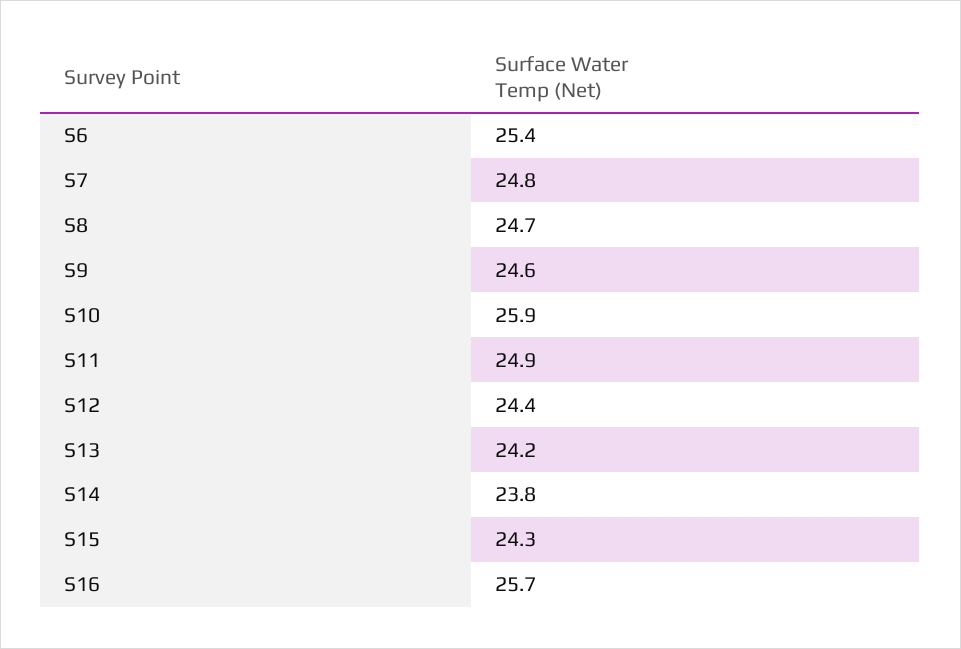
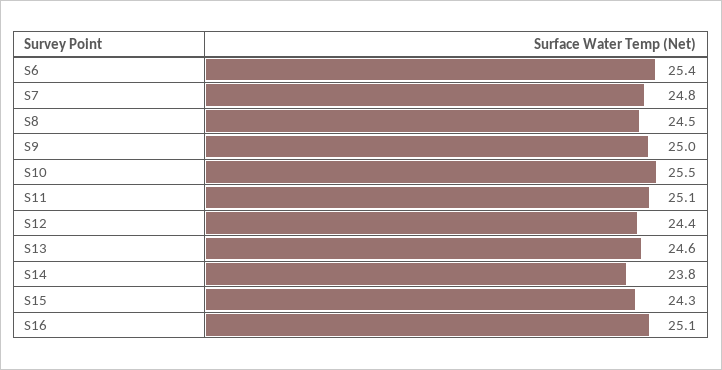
S8: 24.7 -> 24.5
S9: 24.6 -> 25
S10: 25.9 -> 25.5
S11: 24.9 -> 25.1
S13: 24.2 -> 24.6
S16: 25.7 -> 25.1

